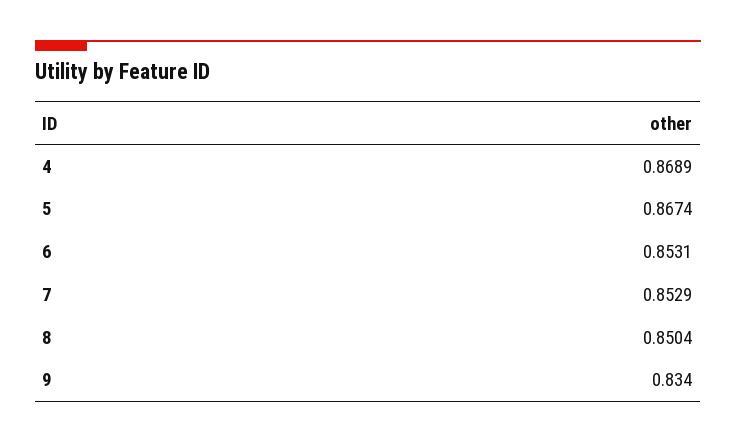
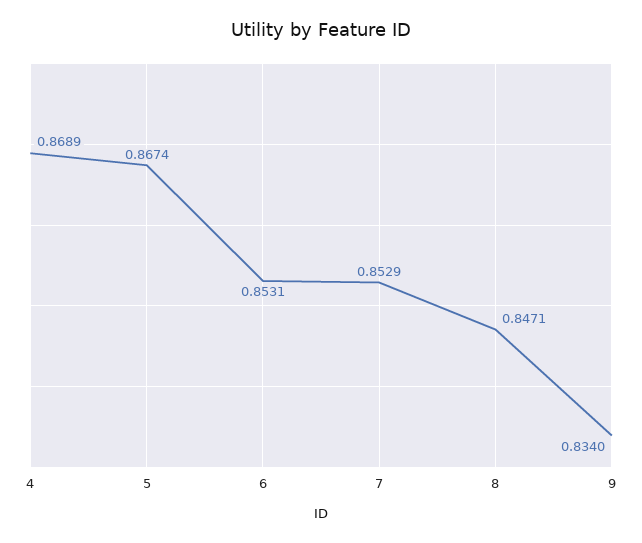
8: 0.8504 -> 0.8471

